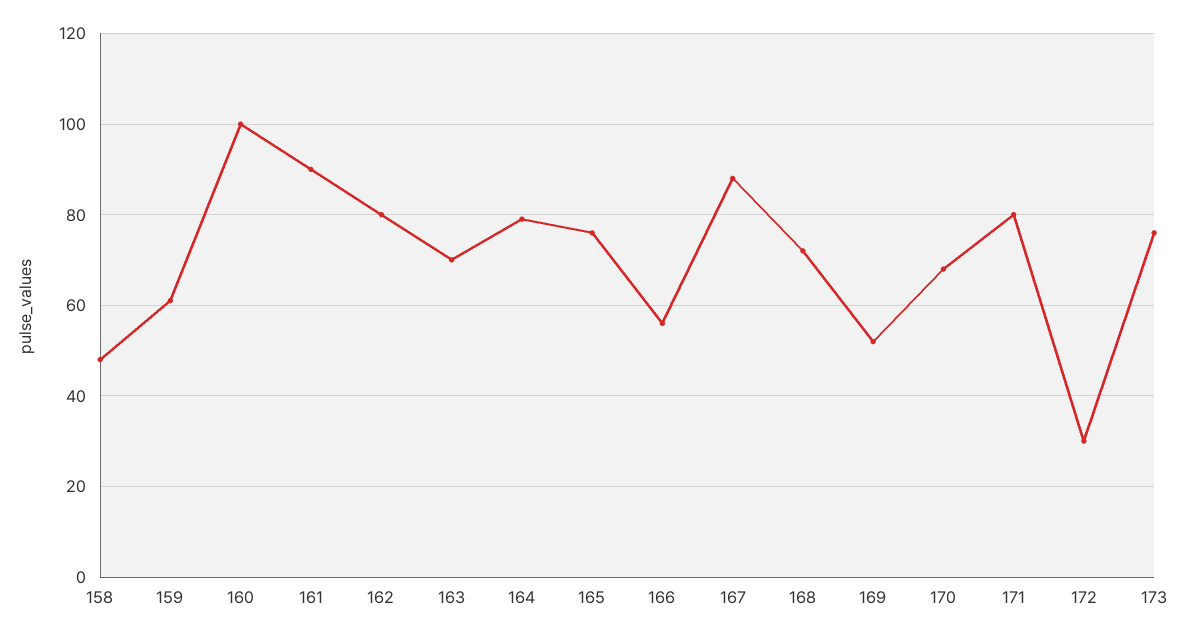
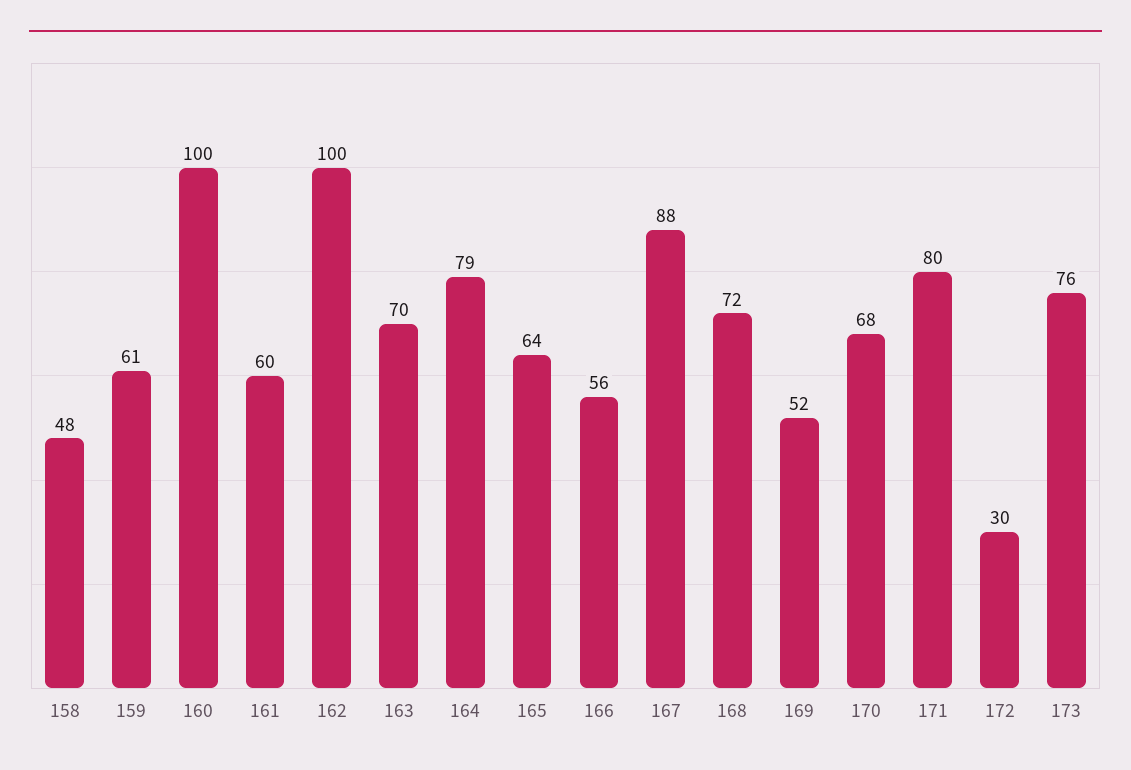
161: 90 -> 60
162: 80 -> 100
165: 75 -> 64

